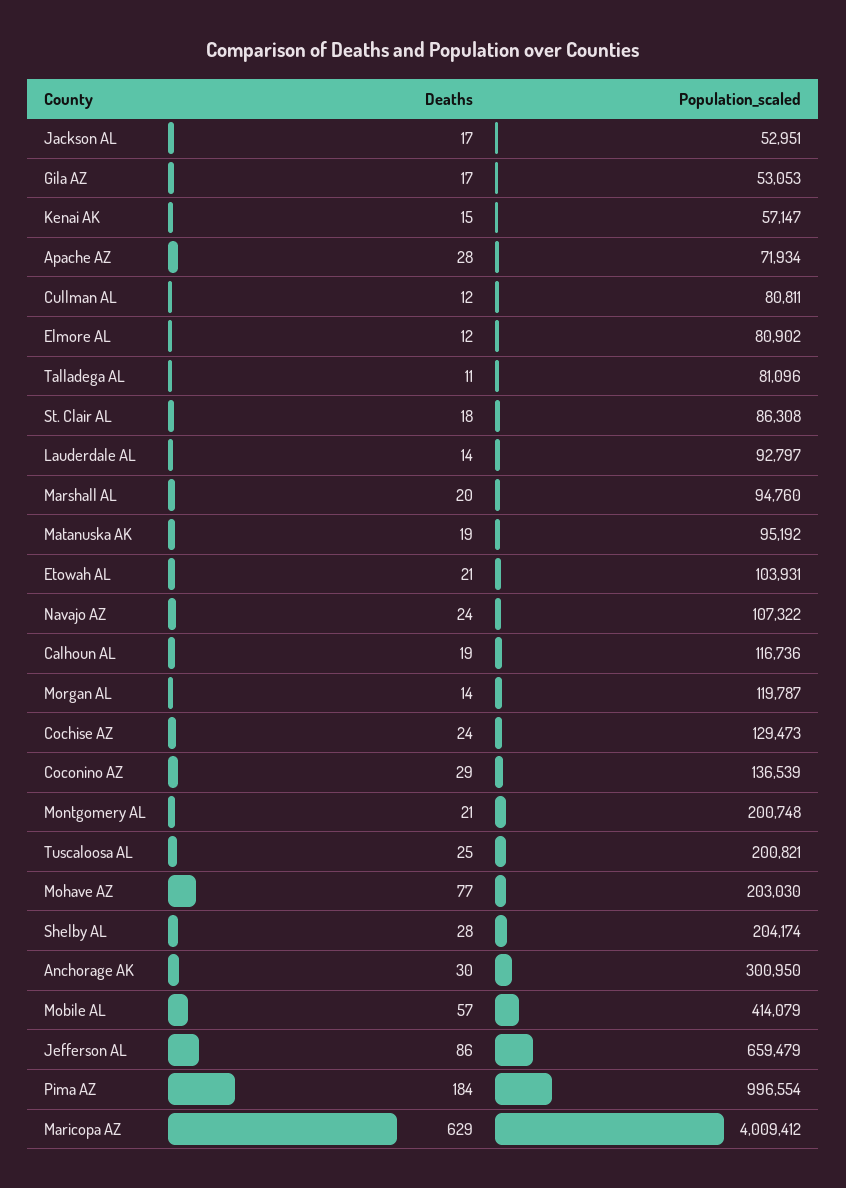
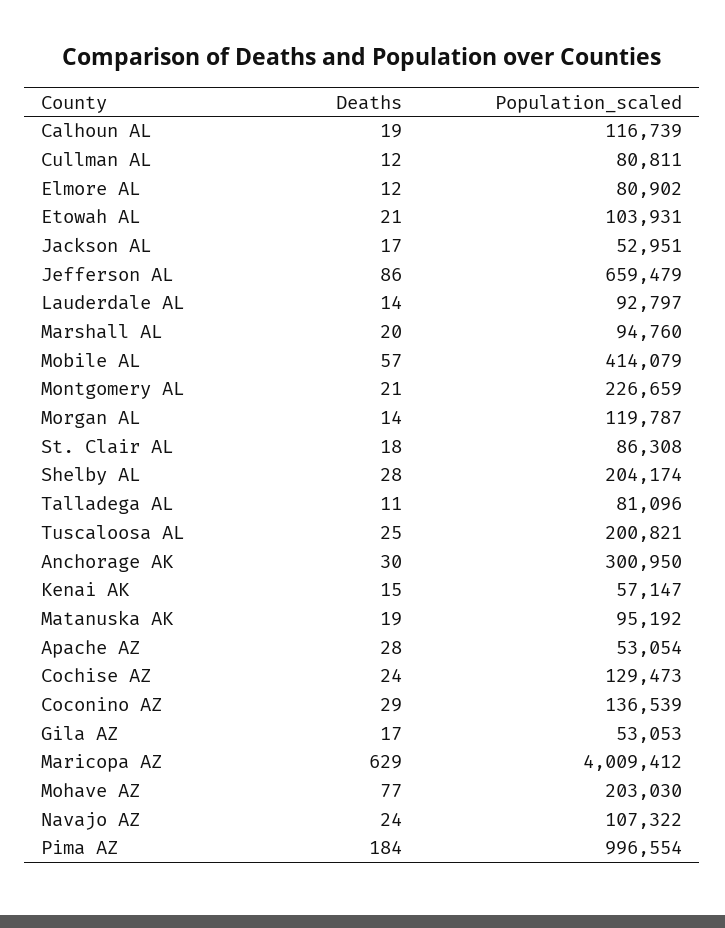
Population_scaled, Apache AZ: 71934 -> 53054
Population_scaled, Calhoun AL: 116736 -> 116739
Population_scaled, Montgomery AL: 200748 -> 226659

